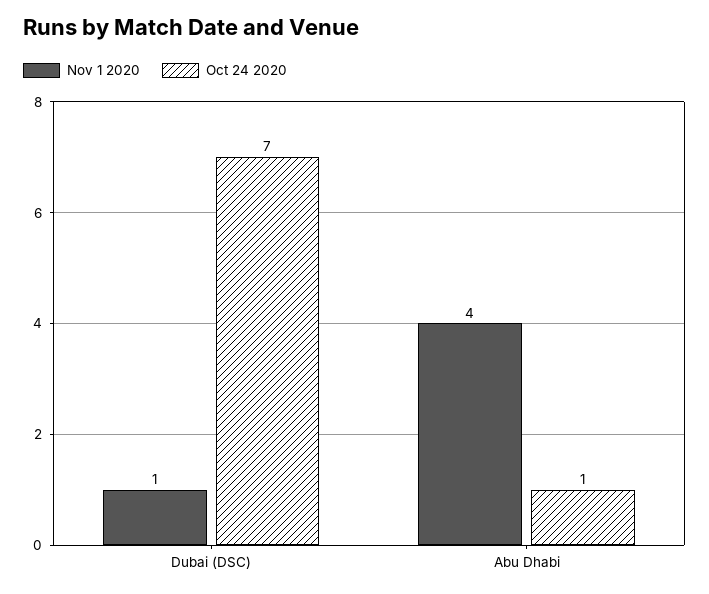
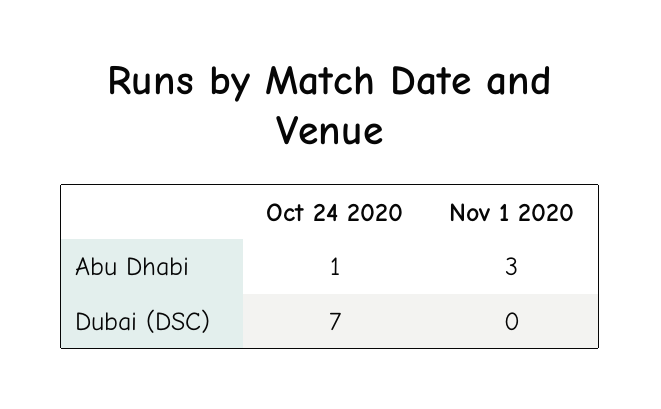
Nov 1 2020, Dubai (DSC): 1 -> 0
Nov 1 2020, Abu Dhabi: 4 -> 3

